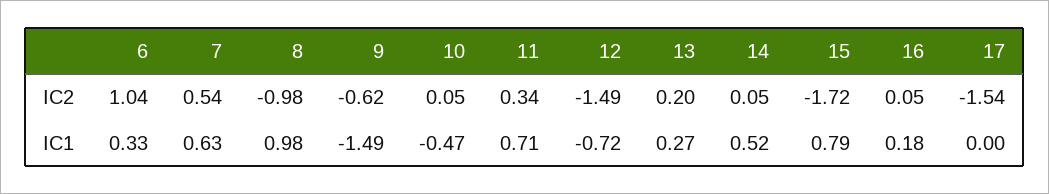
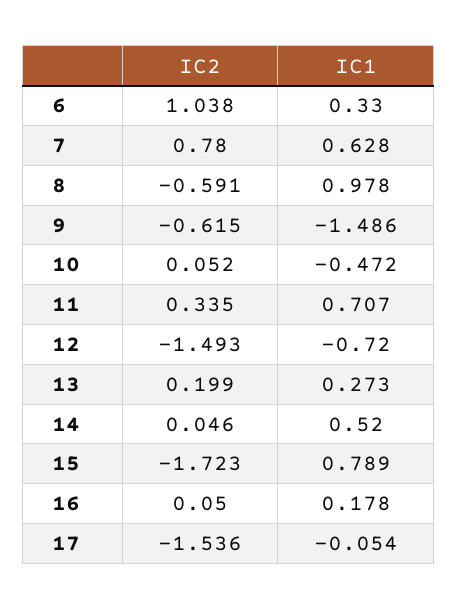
7, IC2: 0.54 -> 0.78
8, IC2: -0.98 -> -0.591
17, IC1: 0 -> -0.054

